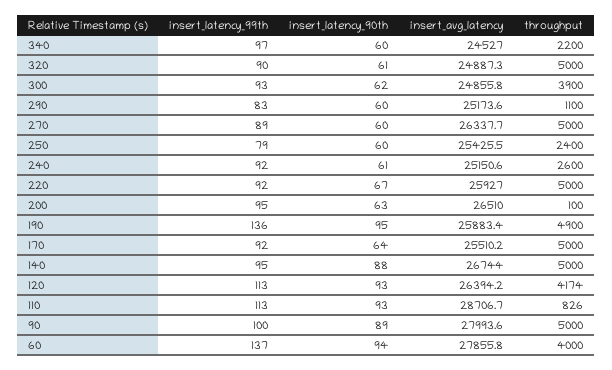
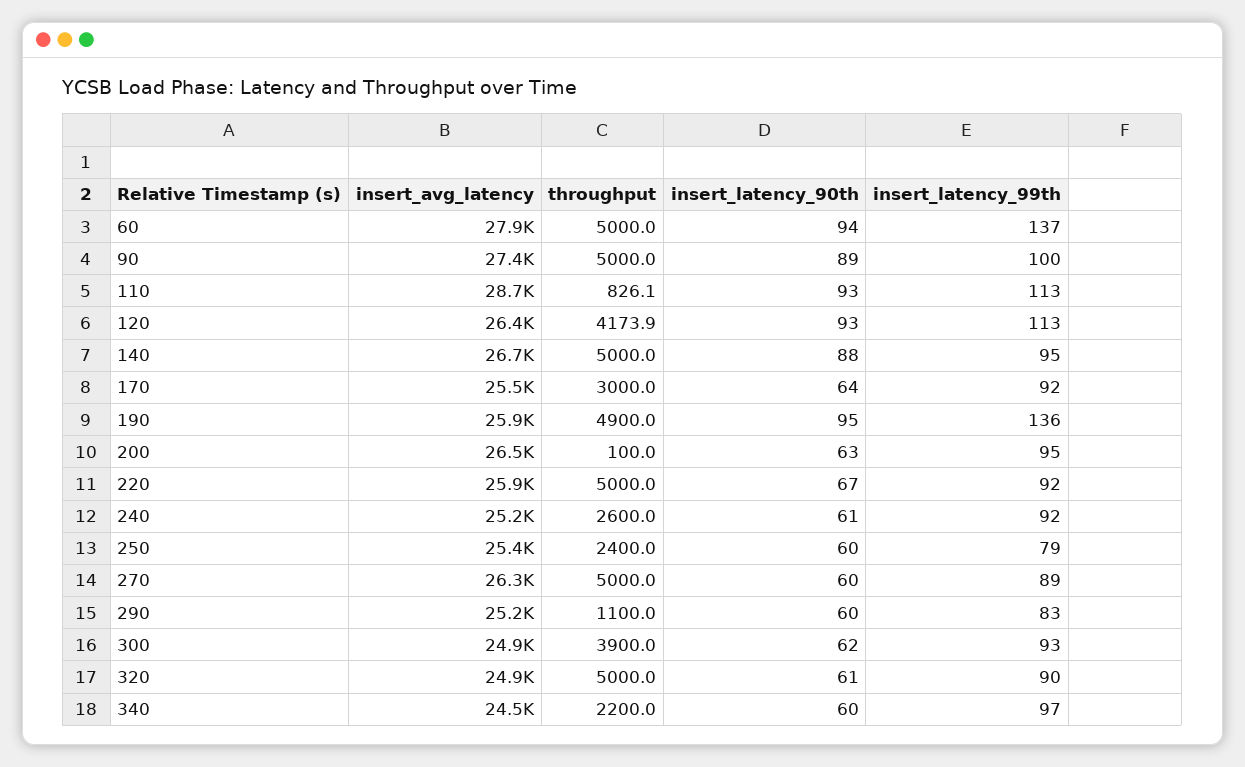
throughput, 170: 5000 -> 3000
insert_avg_latency, 90: 27993.6 -> 27400
throughput, 60: 4000 -> 5000

